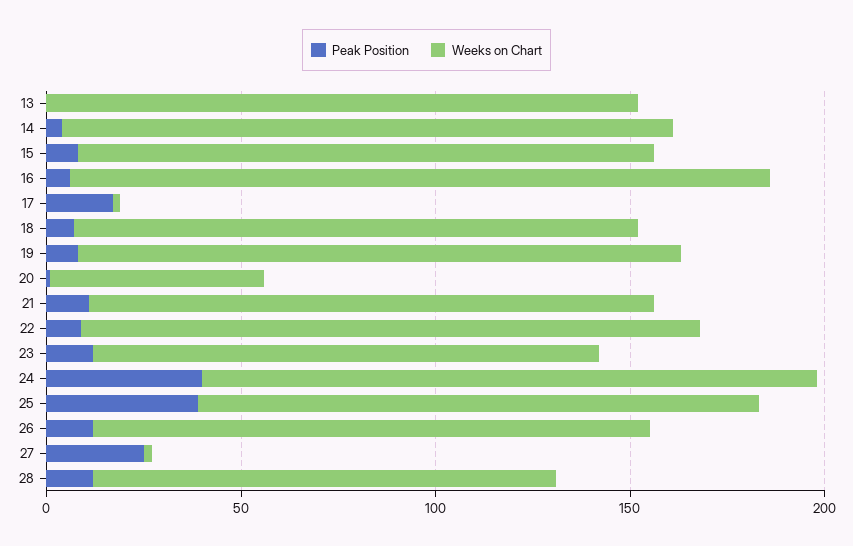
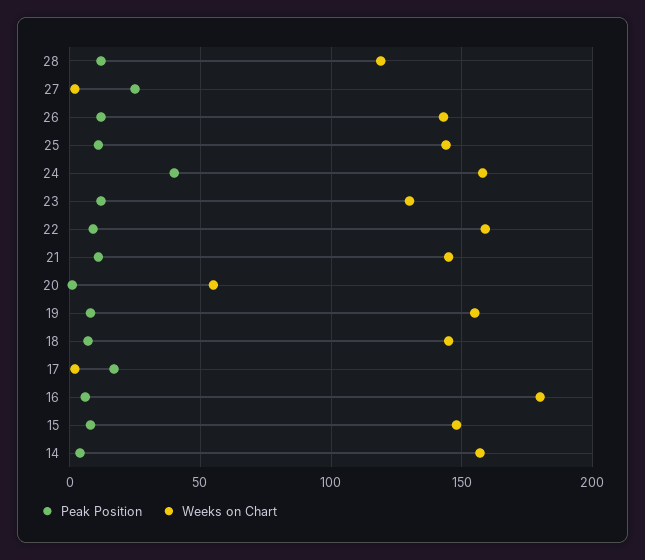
Peak Position, 13: 0 -> none
Weeks on Chart, 13: 150 -> none
Peak Position, 25: 40 -> 10

